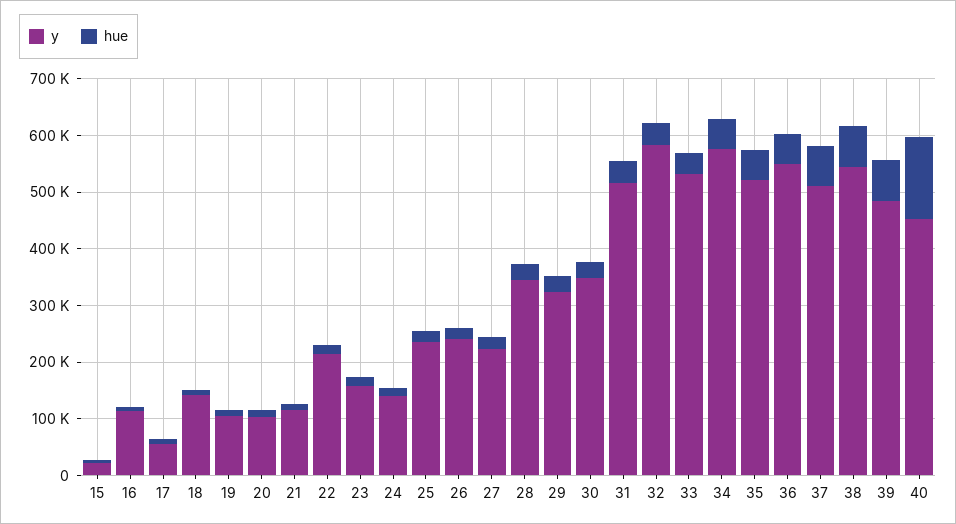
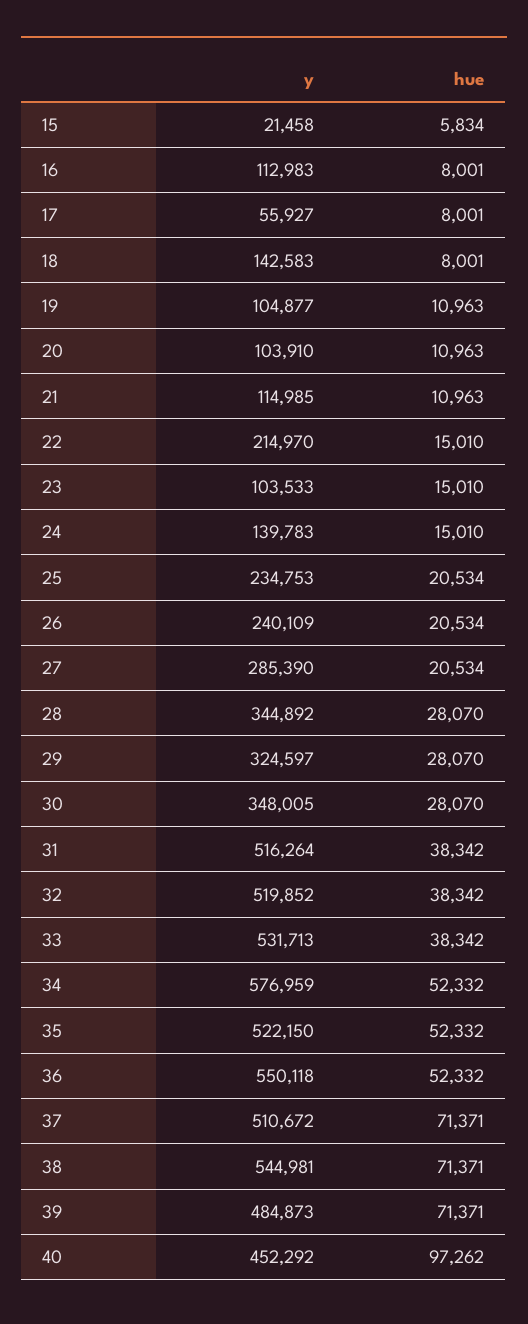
y, 23: 160000 -> 103533
y, 27: 220000 -> 285390
y, 32: 580000 -> 519852
hue, 40: 140000 -> 97262

